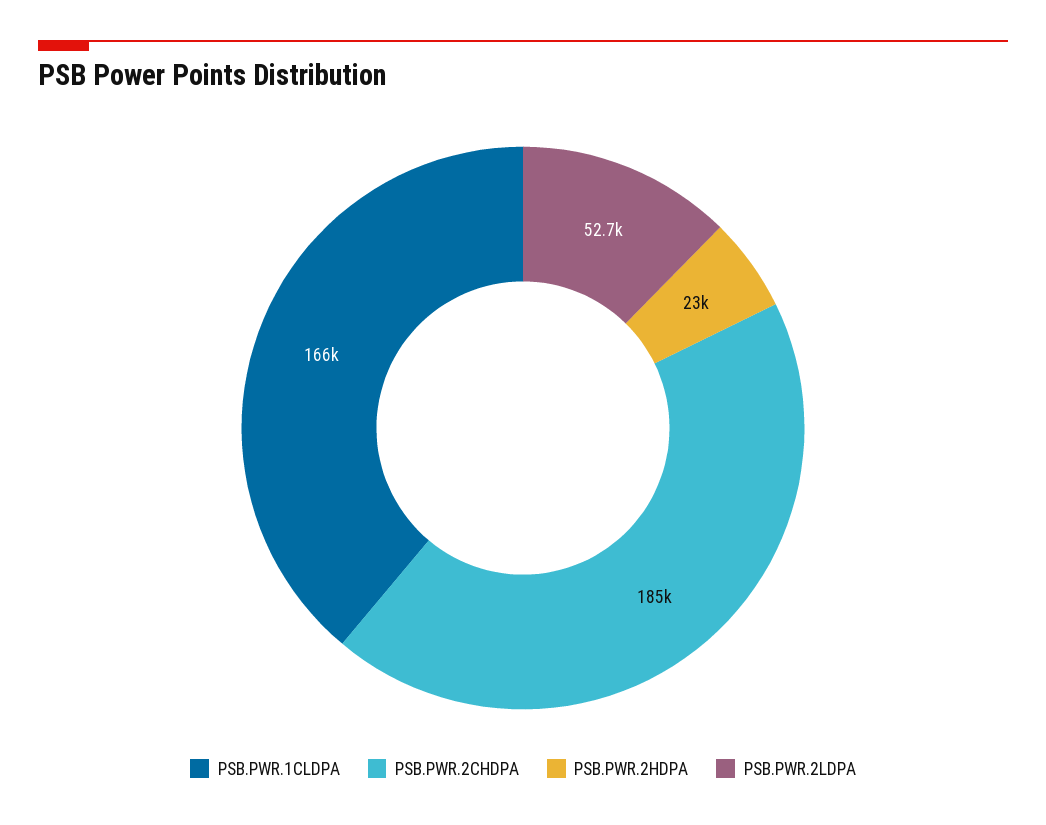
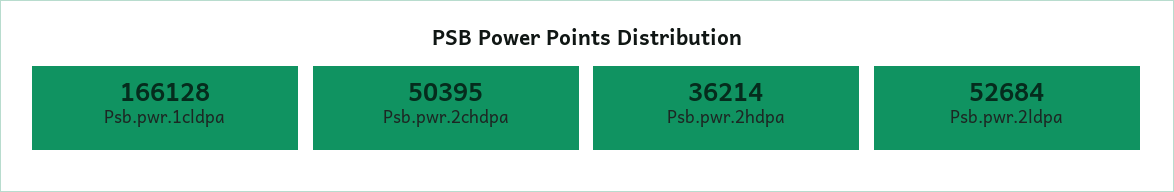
PSB.PWR.2CHDPA: 185000 -> 50395
PSB.PWR.2HDPA: 23000 -> 36214

